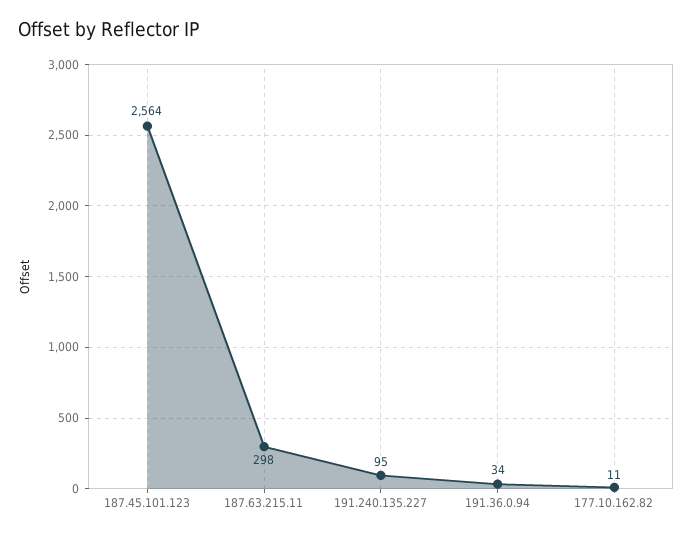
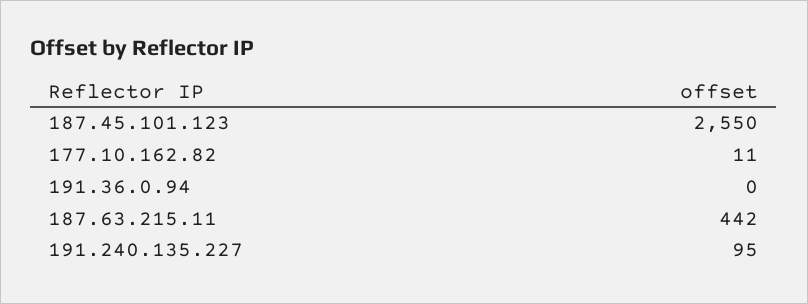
187.45.101.123: 2564 -> 2550
187.63.215.11: 298 -> 442
191.36.0.94: 34 -> 0

